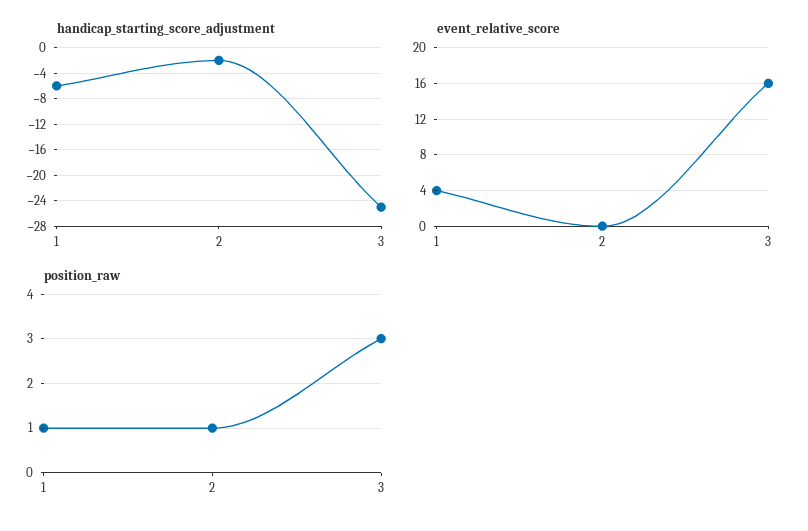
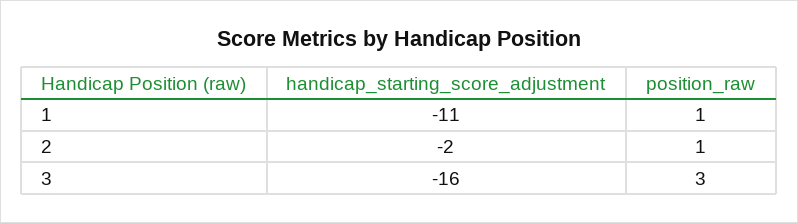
handicap_starting_score_adjustment, 1: -6 -> -11
handicap_starting_score_adjustment, 3: -25 -> -16
event_relative_score, 1: 4 -> none
event_relative_score, 2: 0 -> none
event_relative_score, 3: 16 -> none

